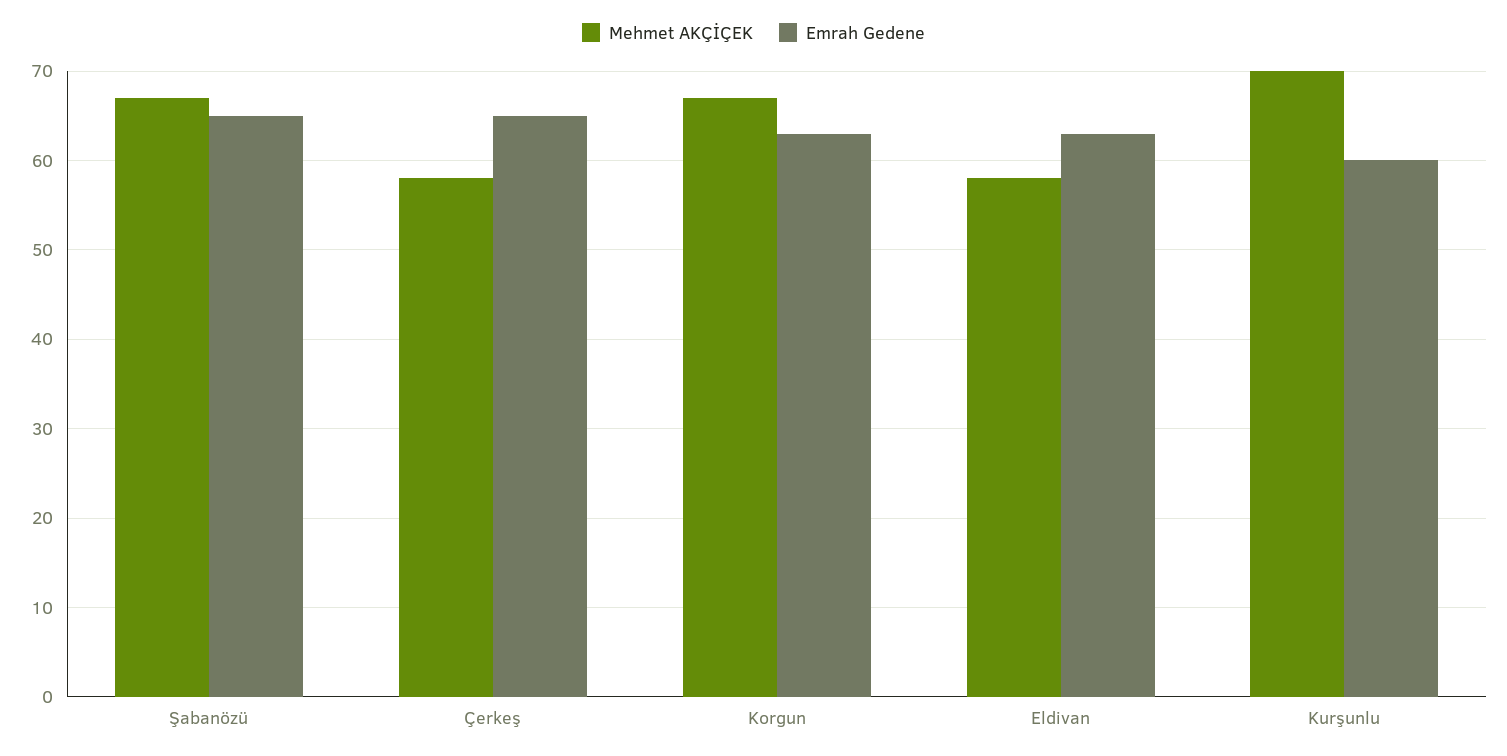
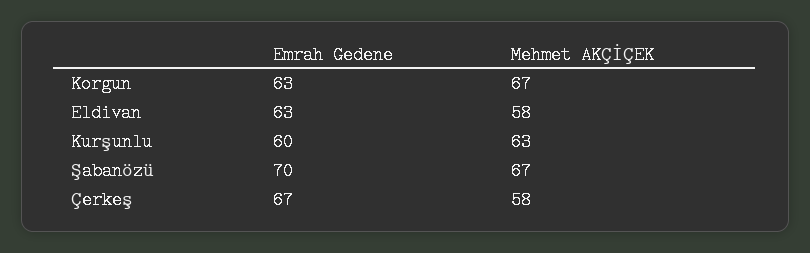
Emrah Gedene, Şabanözü: 65 -> 70
Emrah Gedene, Çerkeş: 65 -> 67
Mehmet AKÇİÇEK, Kurşunlu: 70 -> 63

